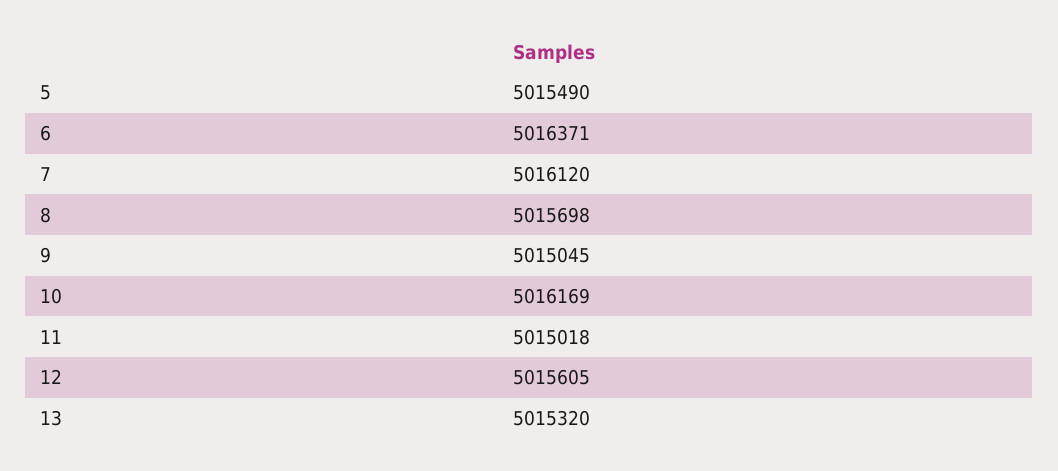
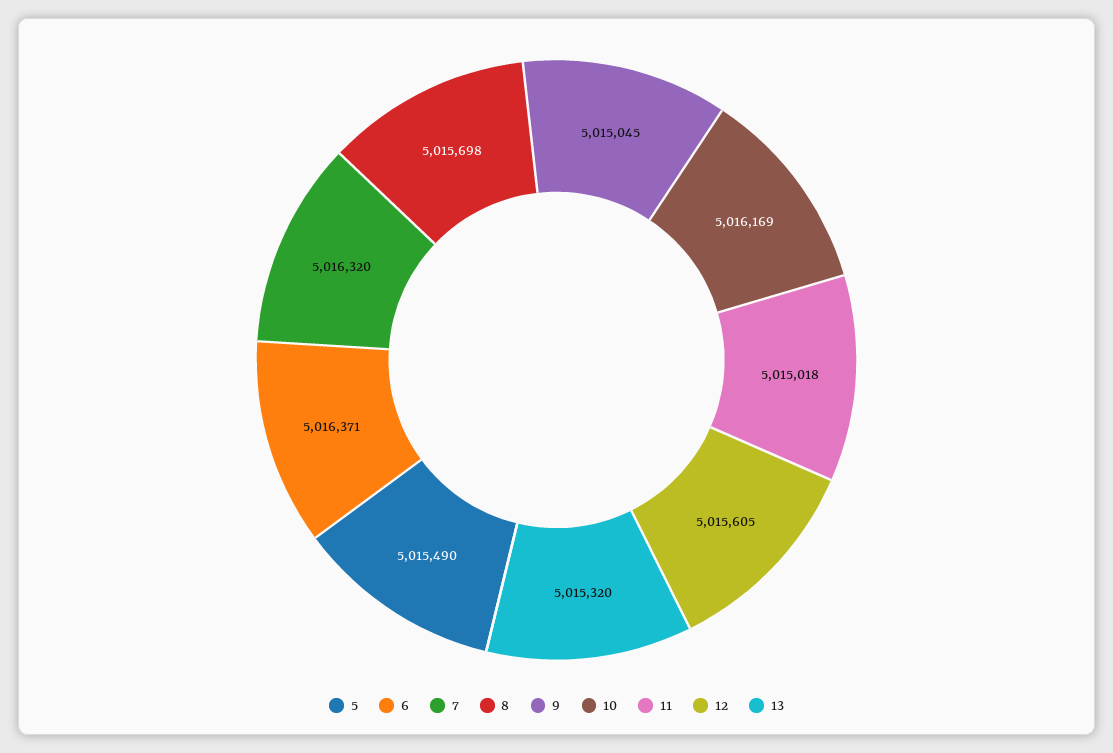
7: 5016120 -> 5016320

